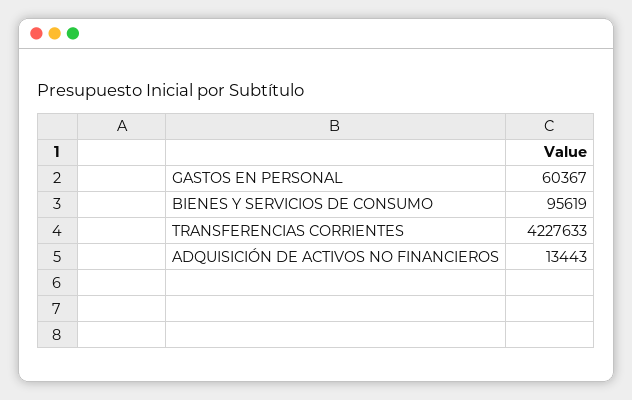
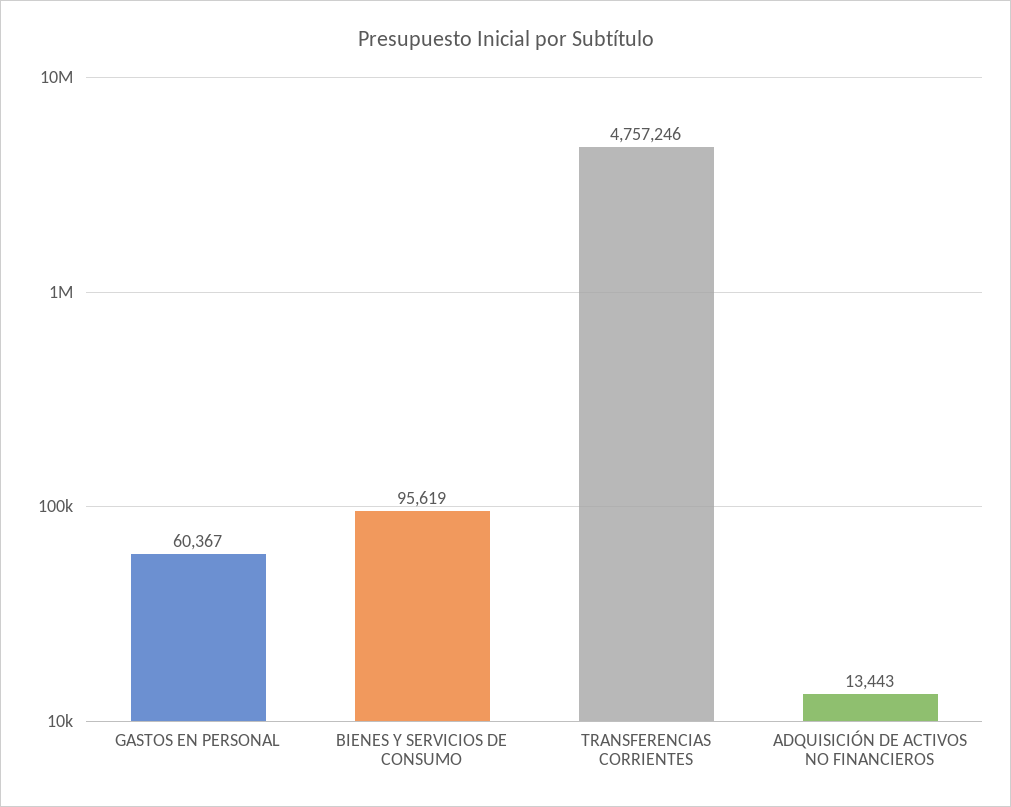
TRANSFERENCIAS CORRIENTES: 4227633 -> 4757246

